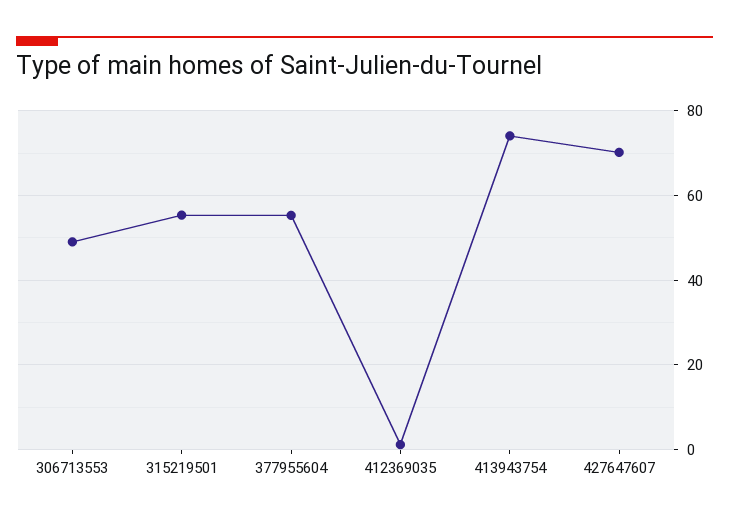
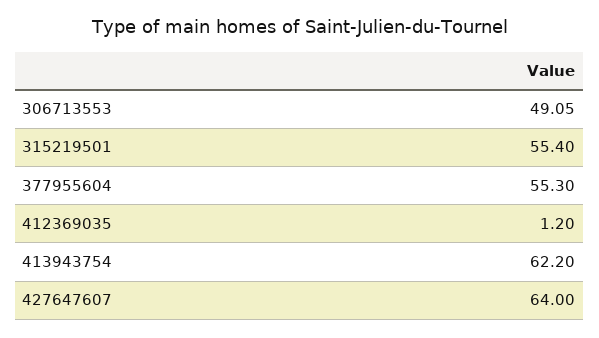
413943754: 74 -> 62.2
427647607: 70 -> 64

